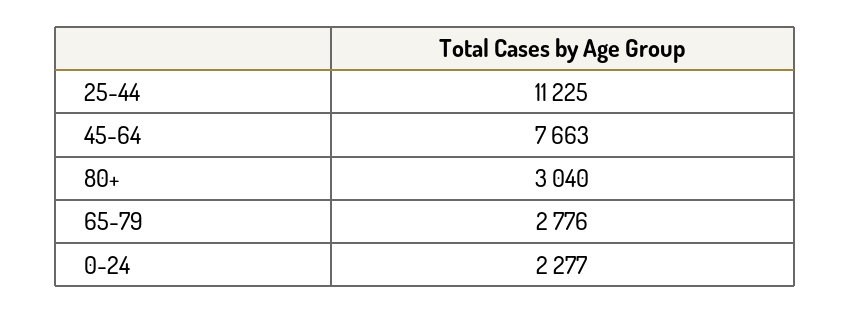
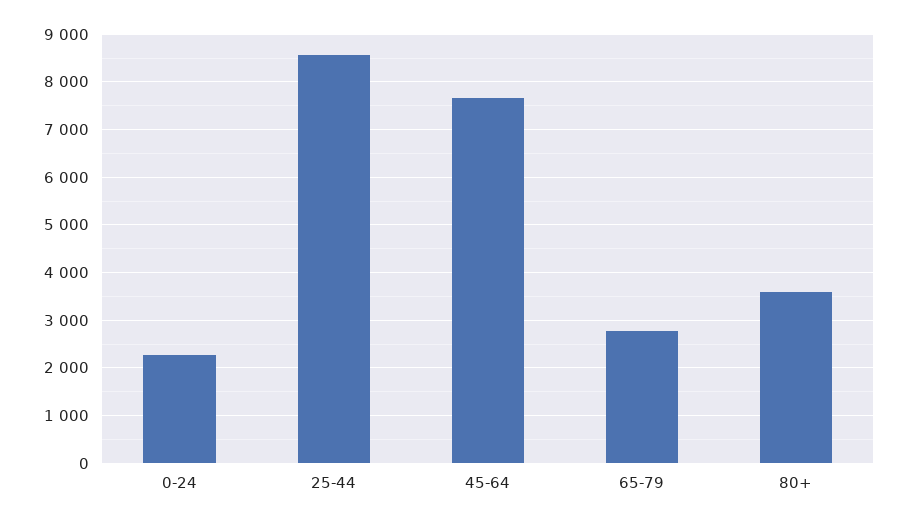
25-44: 11225 -> 8600
80+: 3040 -> 3600

